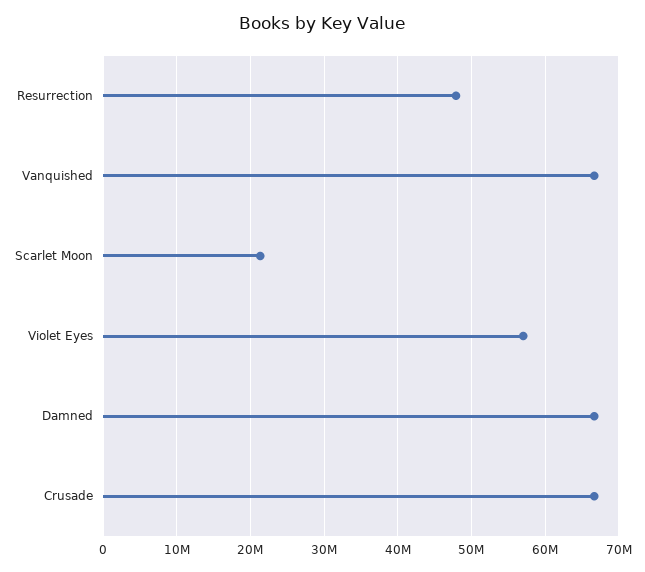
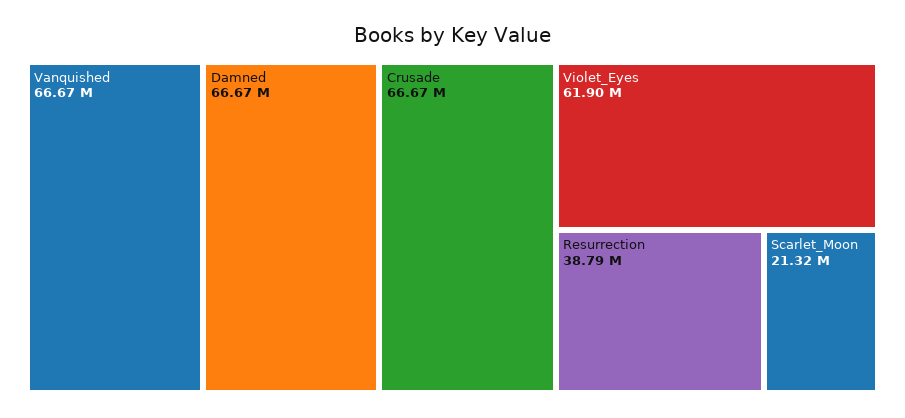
Resurrection: 48000000 -> 38790000
Violet Eyes: 57000000 -> 61900000

